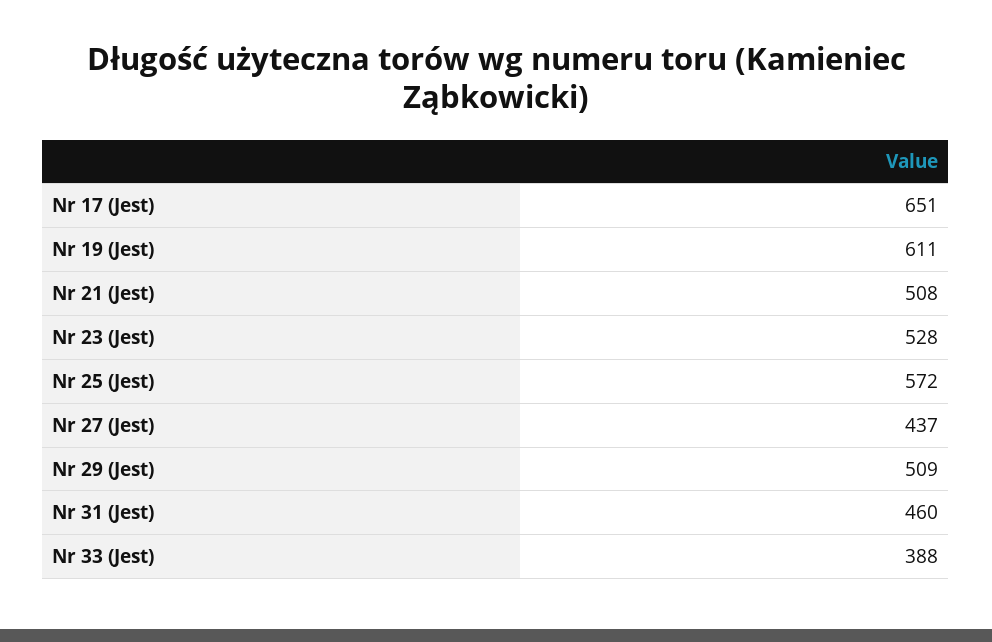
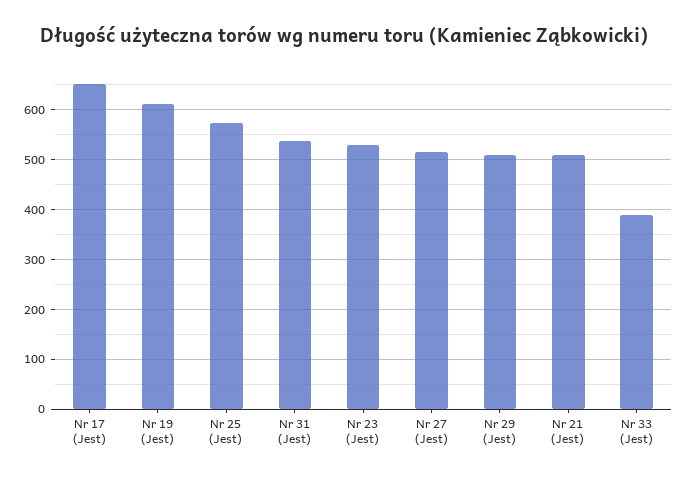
Nr 27 (Jest): 437 -> 520
Nr 31 (Jest): 460 -> 540

